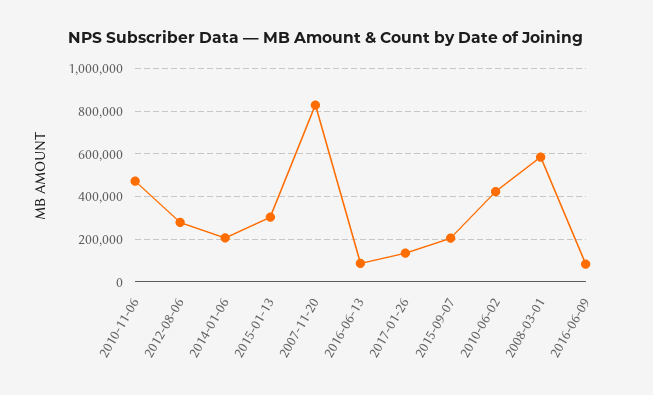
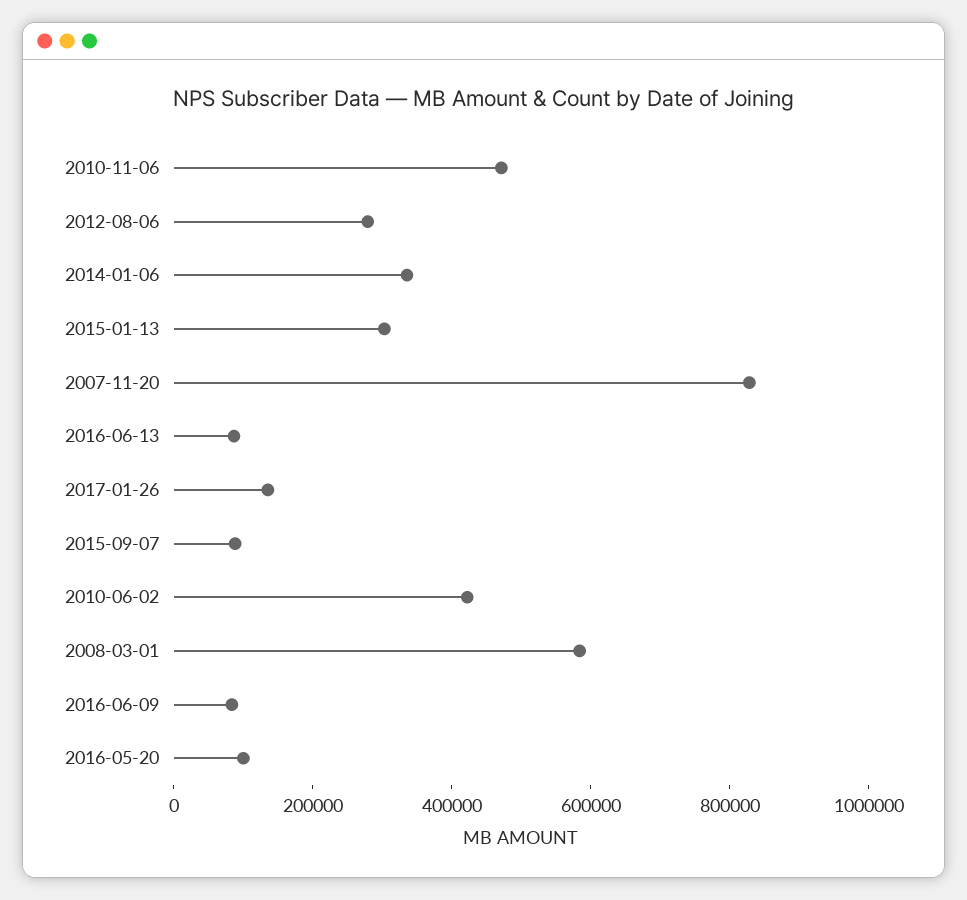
2014-01-06: 200000 -> 350000
2015-09-07: 200000 -> 100000
2016-05-20: none -> 100000

